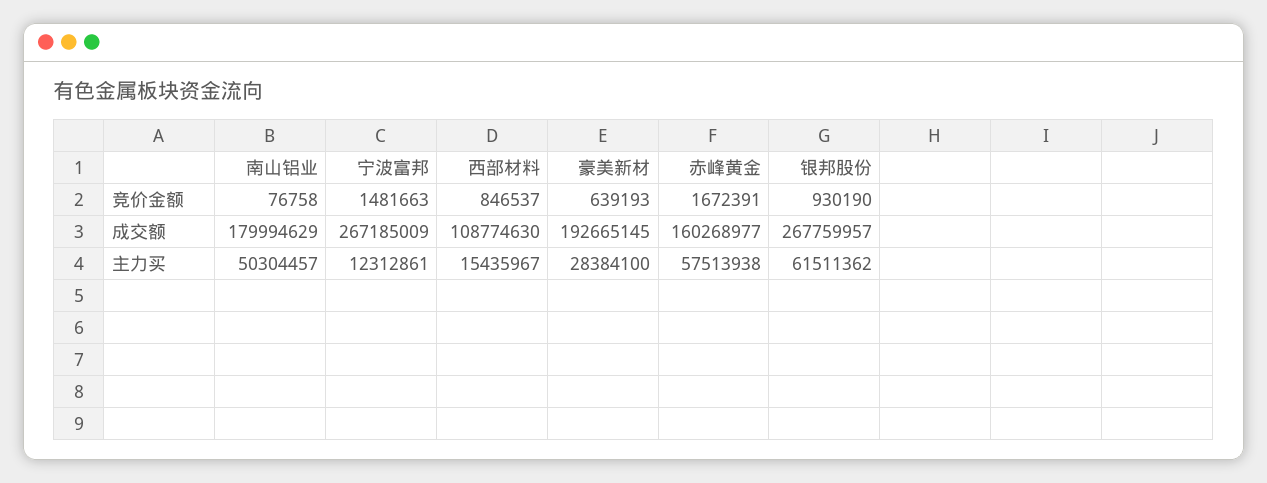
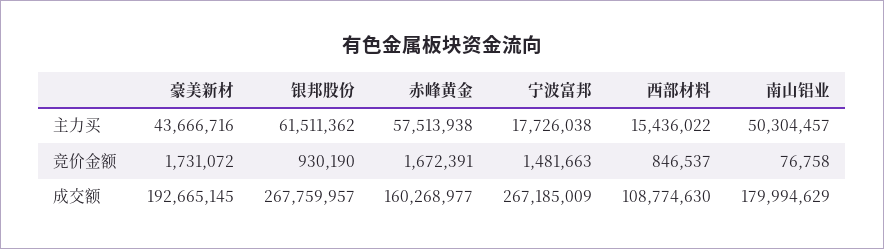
豪美新材, 竞价金额: 639193 -> 1731072
宁波富邦, 主力买: 12312861 -> 17726038
西部材料, 主力买: 15435967 -> 15436022
豪美新材, 主力买: 28384100 -> 43666716

